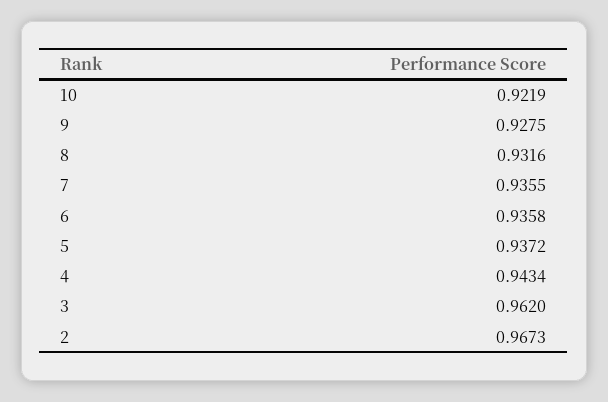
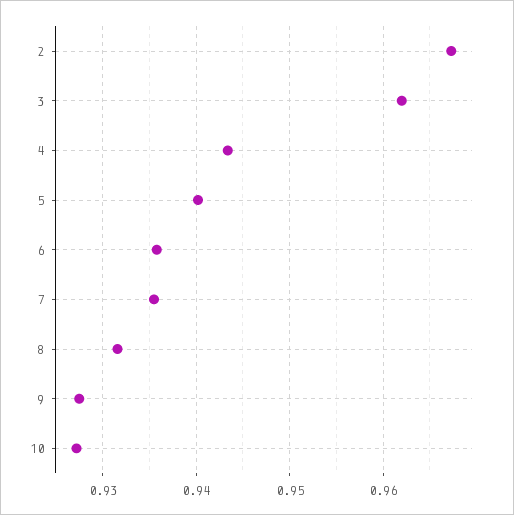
10: 0.9219 -> 0.927
5: 0.9372 -> 0.94

